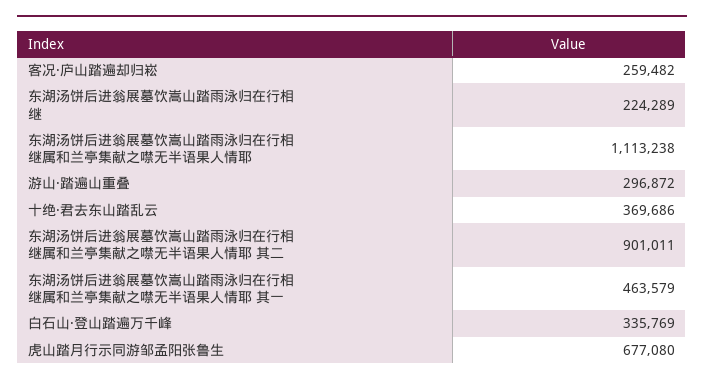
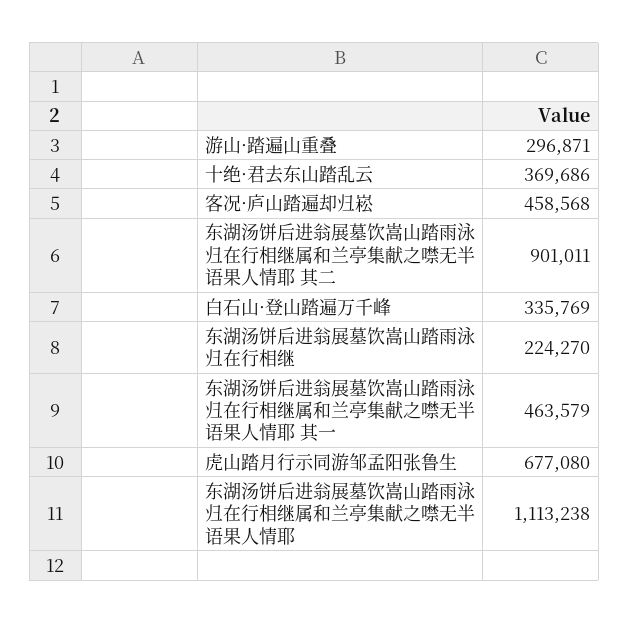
客况·庐山踏遍却归崧: 259482 -> 458568
东湖汤饼后进翁展墓饮嵩山踏雨泳归在行相继: 224289 -> 224270
游山·踏遍山重叠: 296872 -> 296871

